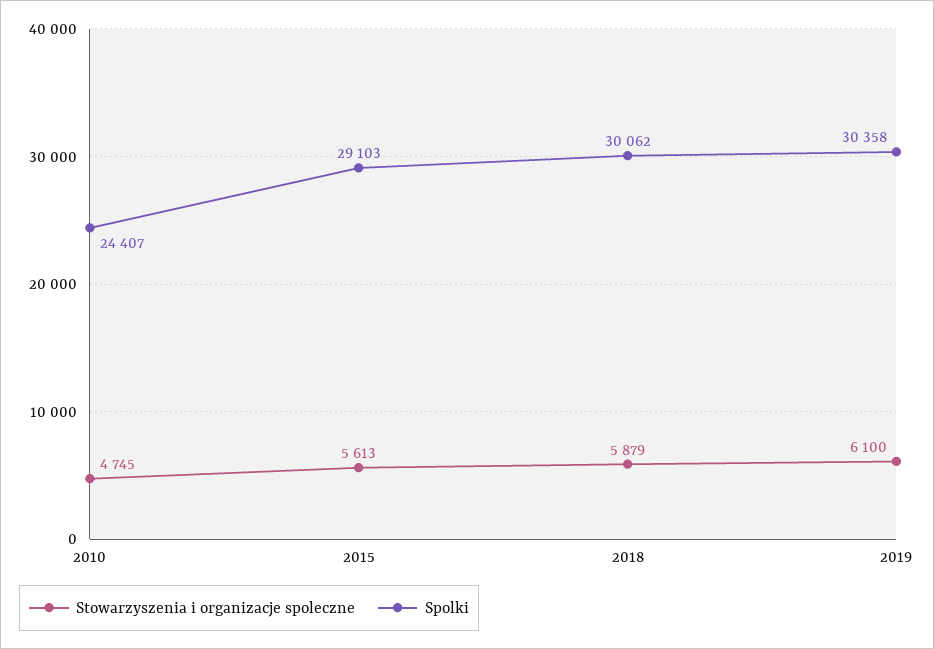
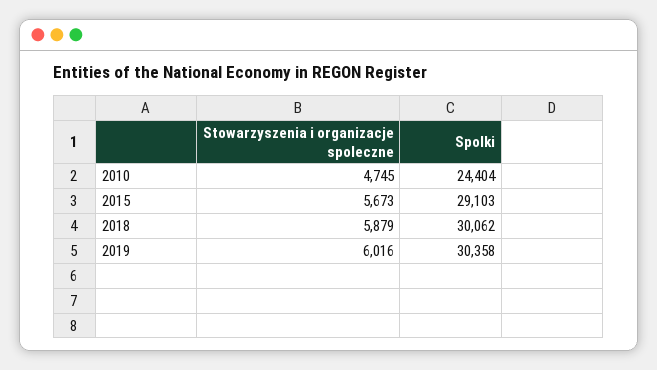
Spolki, 2010: 24407 -> 24404
Stowarzyszenia i organizacje spoleczne, 2015: 5613 -> 5673
Stowarzyszenia i organizacje spoleczne, 2019: 6100 -> 6016

